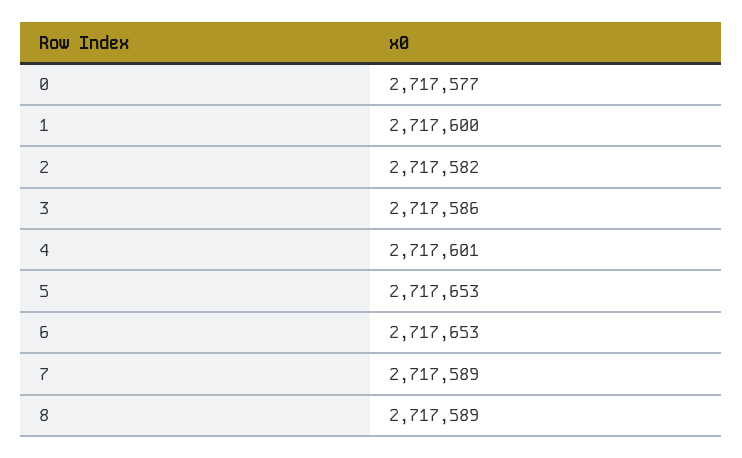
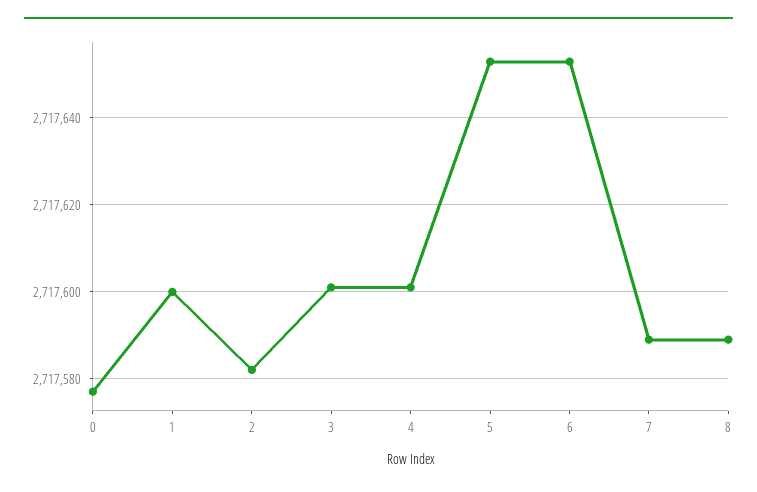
3: 2717586 -> 2717600

